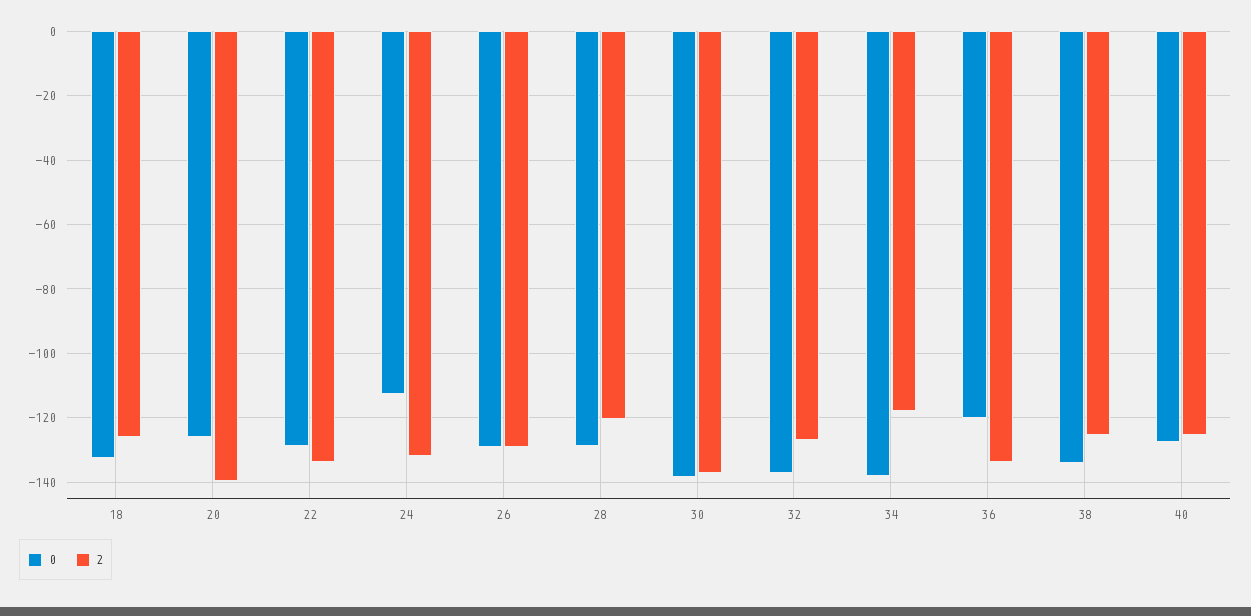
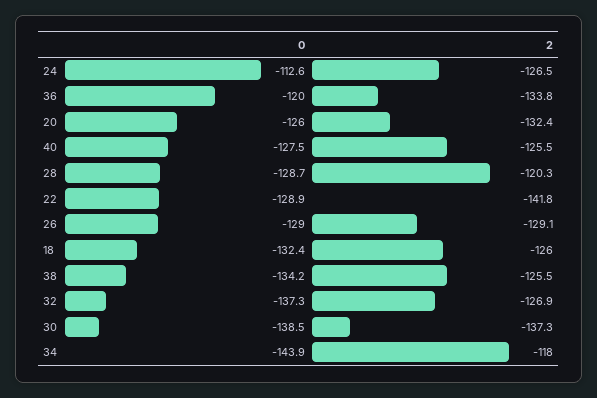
2, 20: -140 -> -132.4
2, 22: -134 -> -141.8
2, 24: -132 -> -126.5
0, 34: -138 -> -143.9

